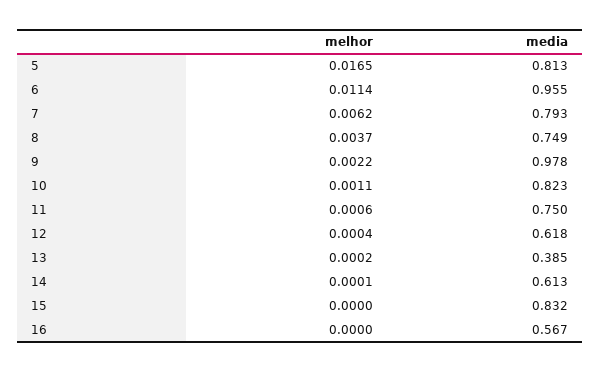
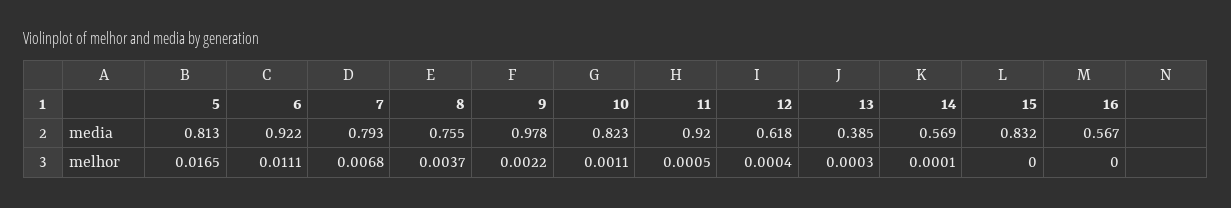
melhor, 6: 0.0114 -> 0.0111
media, 6: 0.955 -> 0.922
melhor, 7: 0.0062 -> 0.0068
media, 8: 0.749 -> 0.755
melhor, 11: 0.0006 -> 0.0005
media, 11: 0.75 -> 0.92
melhor, 13: 0.0002 -> 0.0003
media, 14: 0.613 -> 0.569

